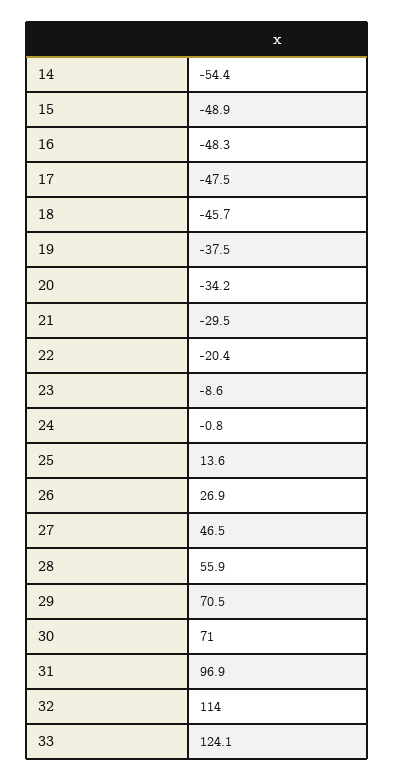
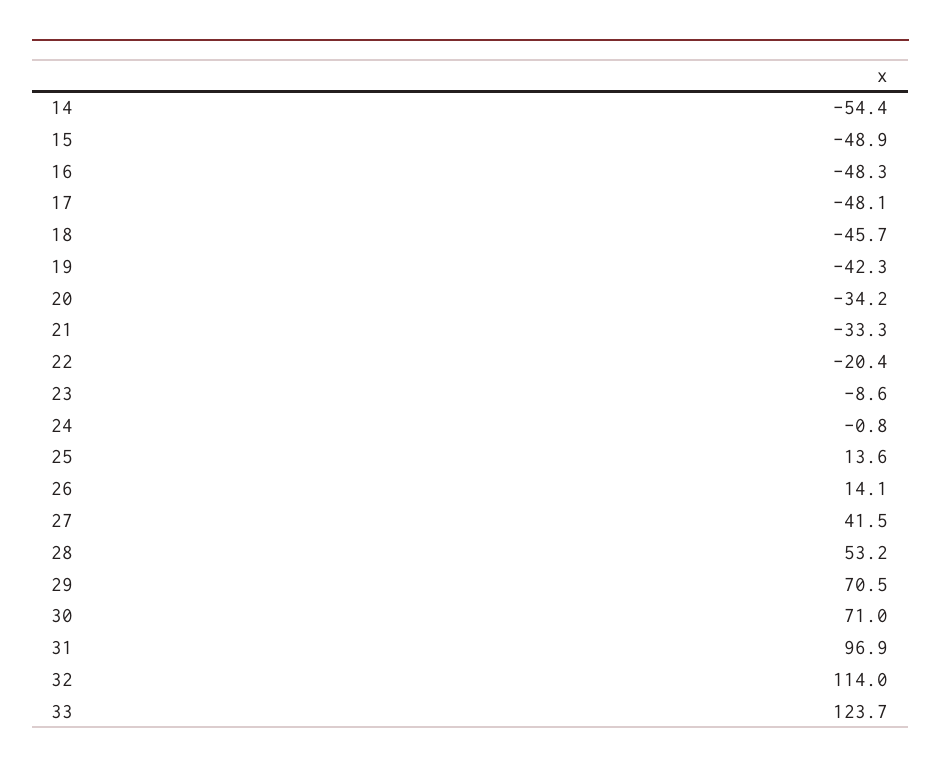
17: -47.5 -> -48.1
19: -37.5 -> -42.3
21: -29.5 -> -33.3
26: 26.9 -> 14.1
27: 46.5 -> 41.5
28: 55.9 -> 53.2
33: 124.1 -> 123.7

